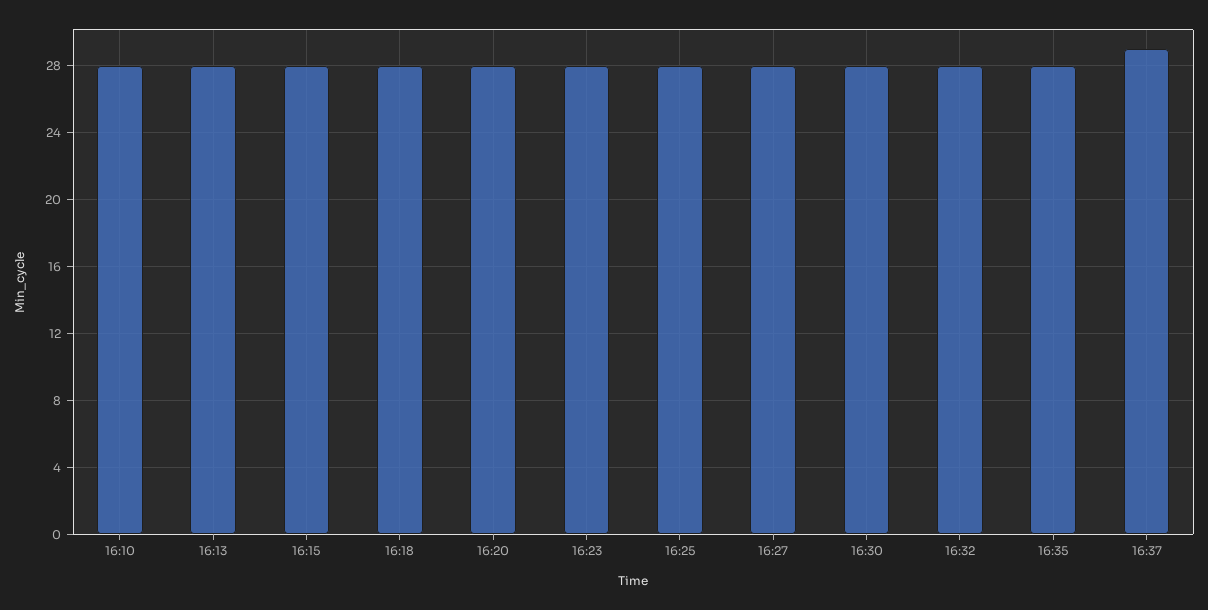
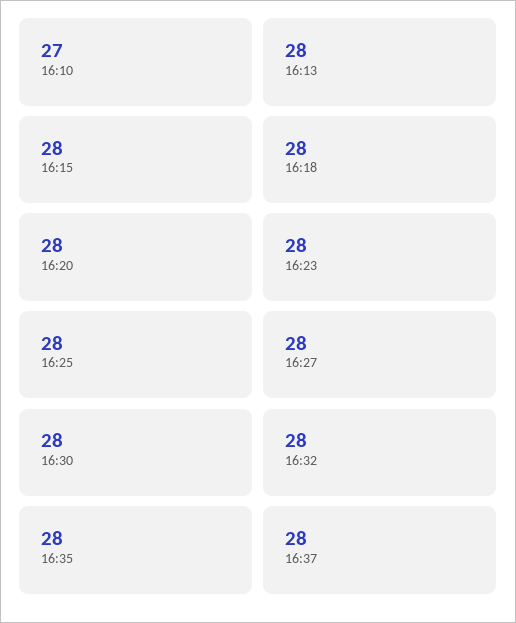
16:10: 28 -> 27
16:37: 29 -> 28

